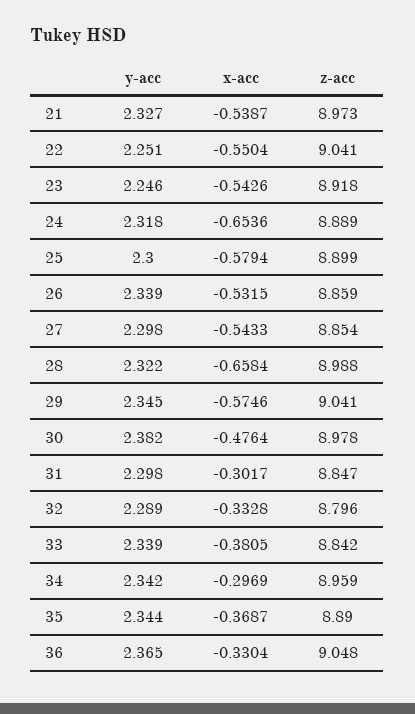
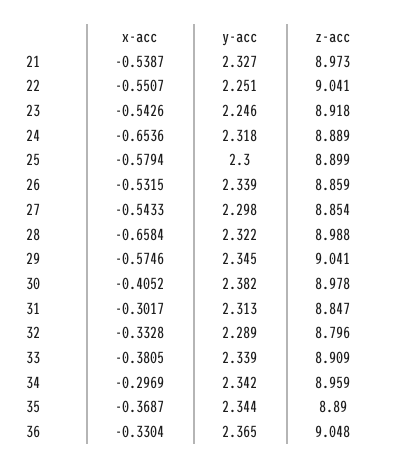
x-acc, 22: -0.5504 -> -0.5507
x-acc, 30: -0.4764 -> -0.4052
y-acc, 31: 2.298 -> 2.313
z-acc, 33: 8.842 -> 8.909

